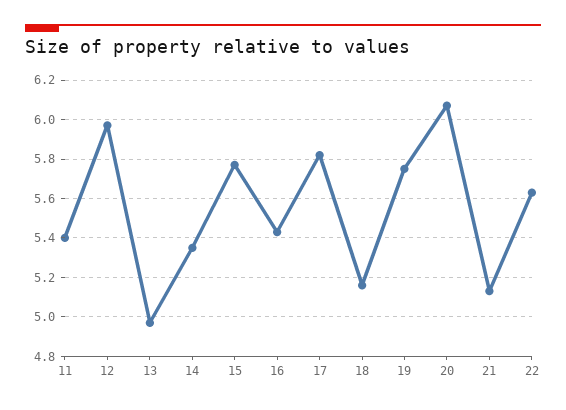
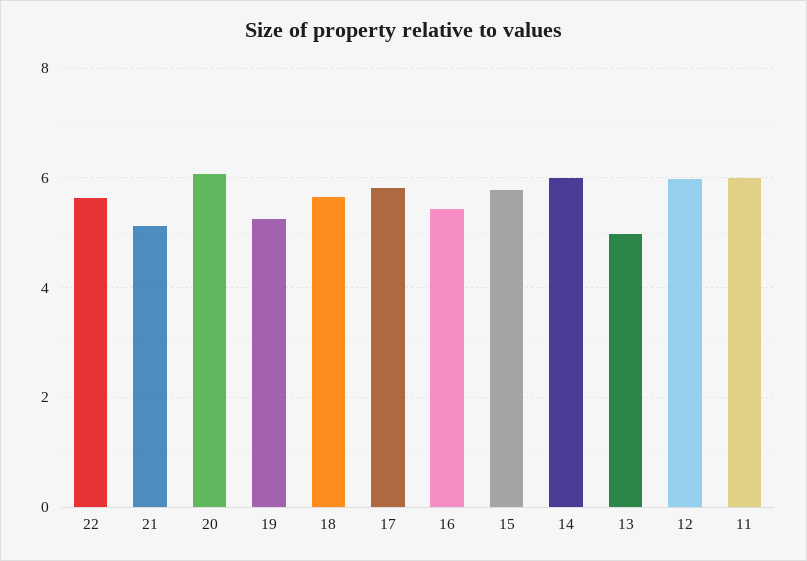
11: 5.4 -> 6
14: 5.35 -> 6
18: 5.15 -> 5.6
19: 5.75 -> 5.2

